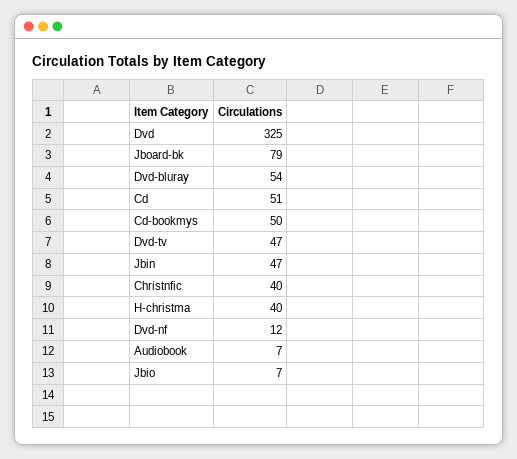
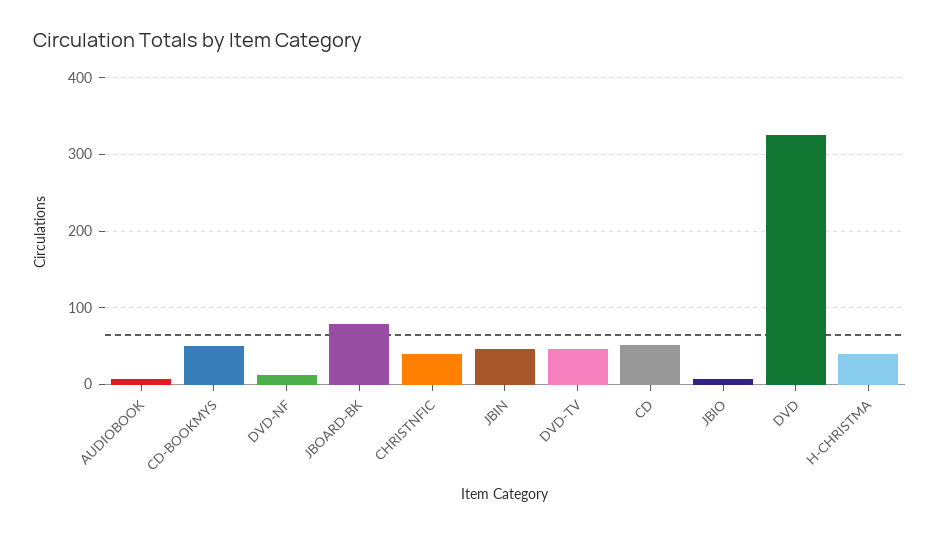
Dvd-bluray: 54 -> none

